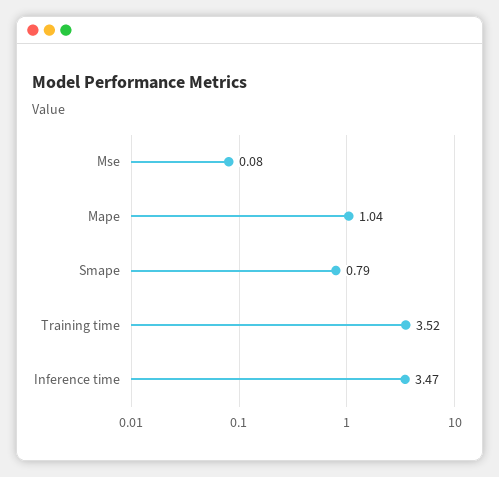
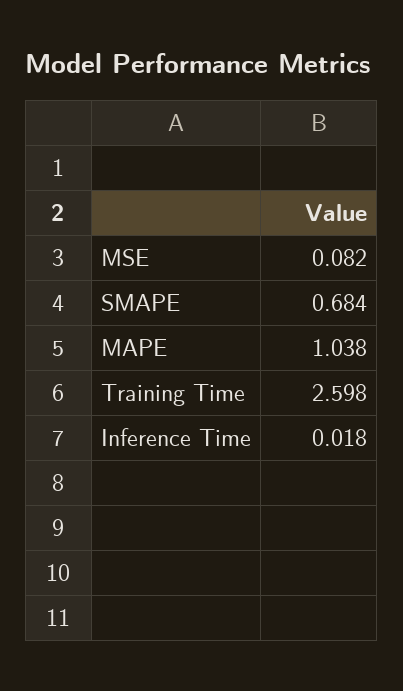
Smape: 0.79 -> 0.684
Training time: 3.52 -> 2.598
Inference time: 3.47 -> 0.018

